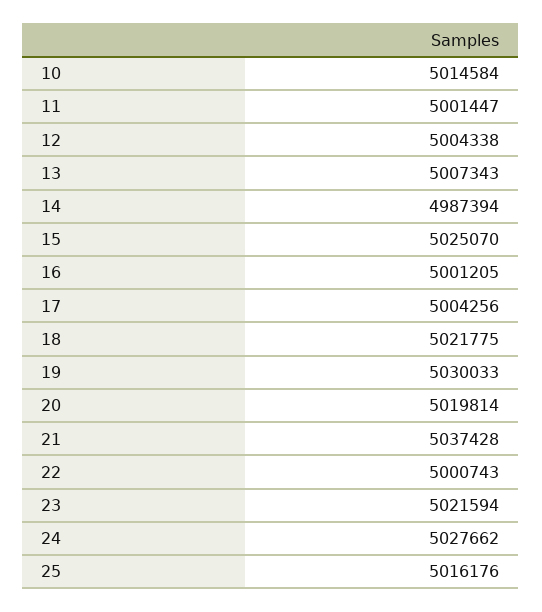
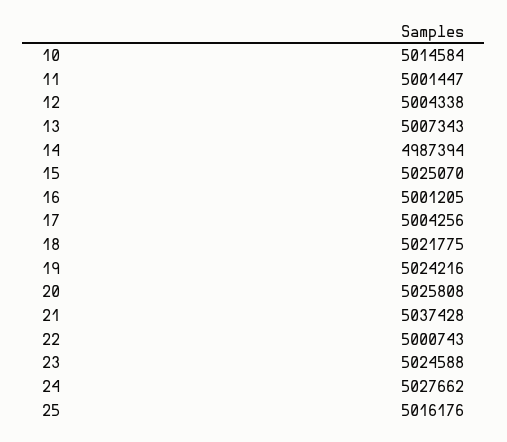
19: 5030033 -> 5024216
20: 5019814 -> 5025808
23: 5021594 -> 5024588

